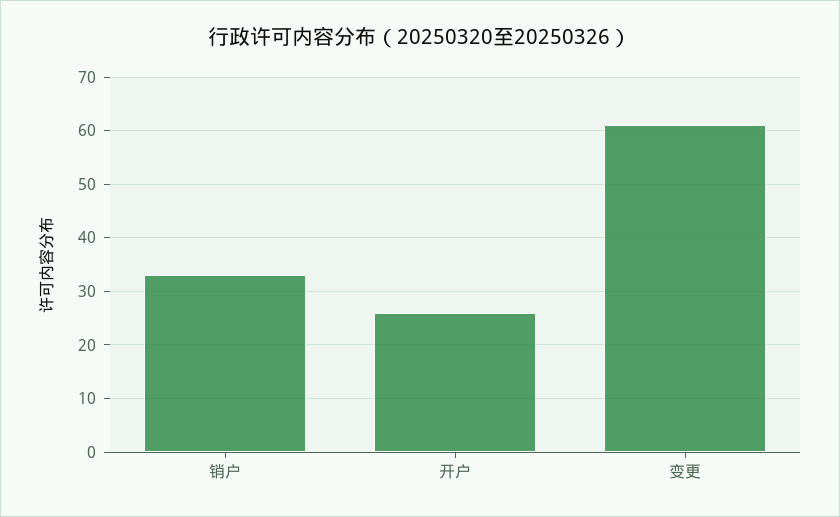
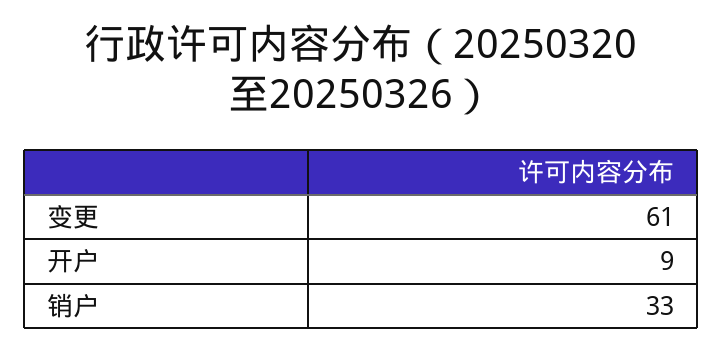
开户: 25 -> 9

